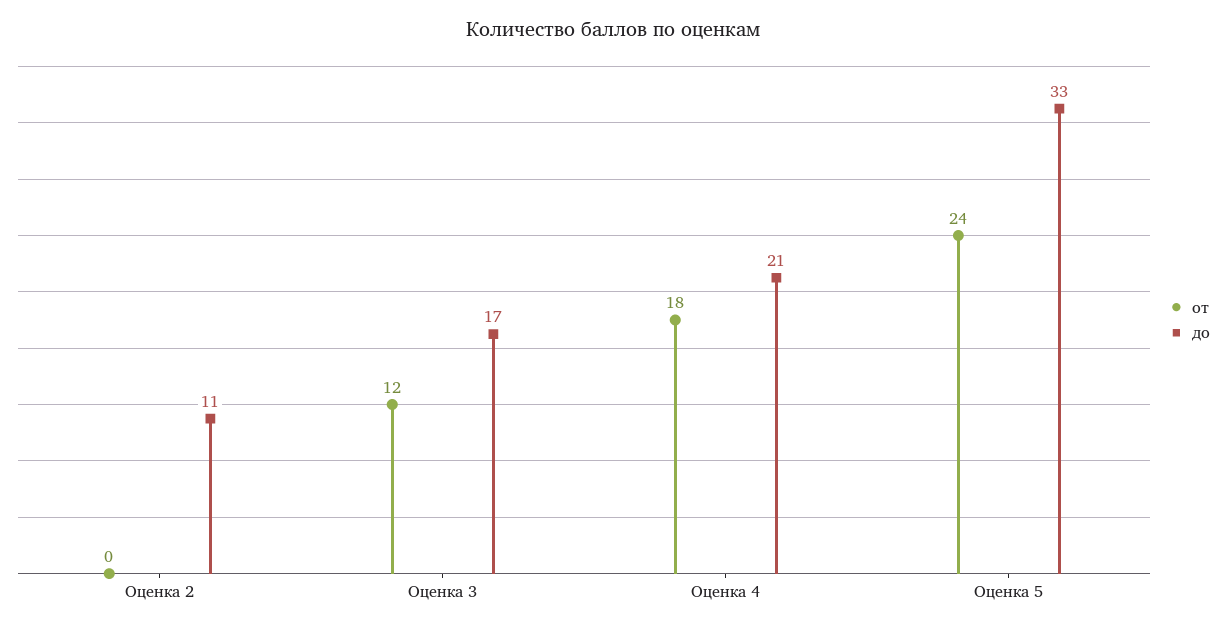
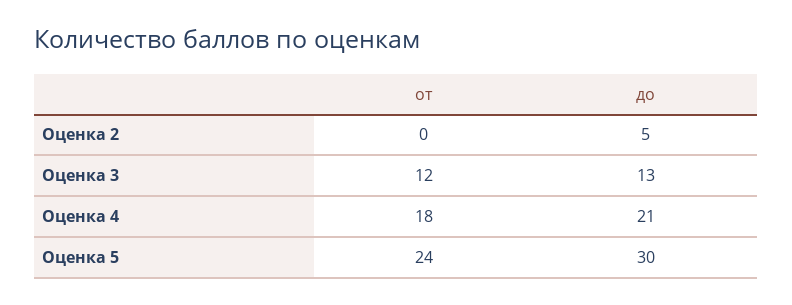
до, Оценка 2: 11 -> 5
до, Оценка 3: 17 -> 13
до, Оценка 5: 33 -> 30

